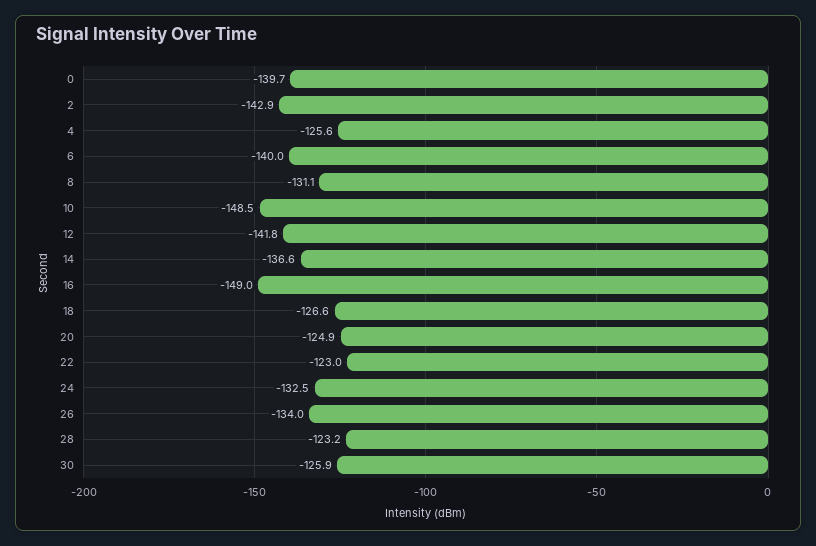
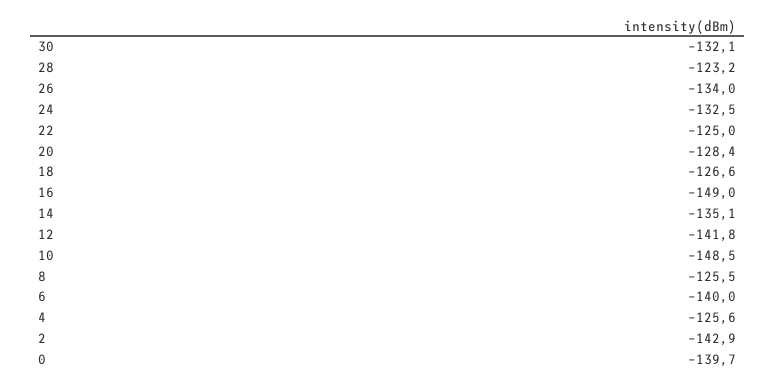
8: -131.1 -> -125.5
14: -136.6 -> -135.1
20: -124.9 -> -128.4
22: -123 -> -125
30: -125.9 -> -132.1

